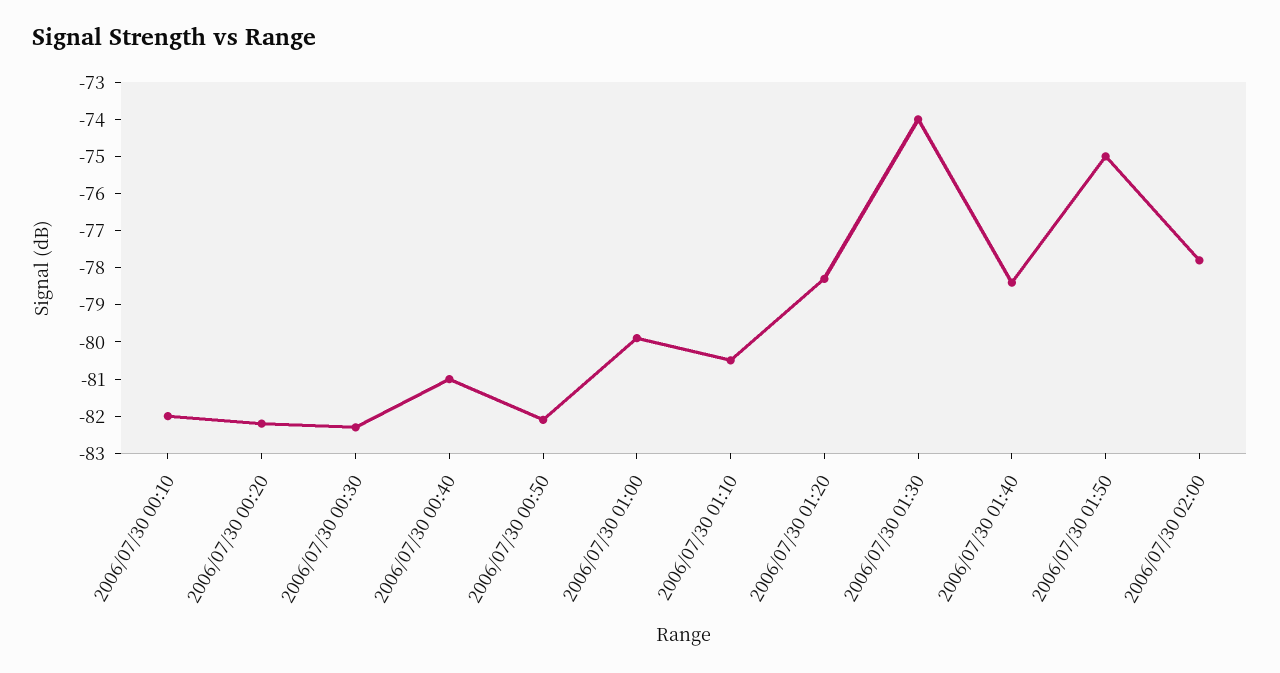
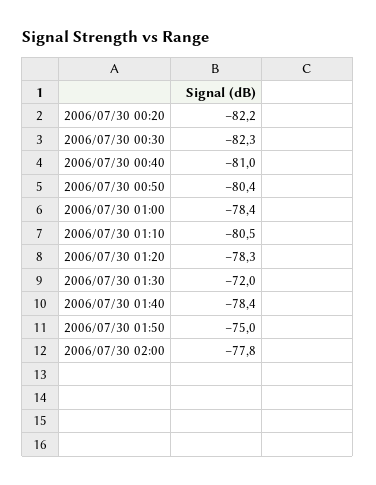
2006/07/30 00:10: -82 -> none
2006/07/30 00:50: -82 -> -80.4
2006/07/30 01:00: -80 -> -78.4
2006/07/30 01:30: -74 -> -72

